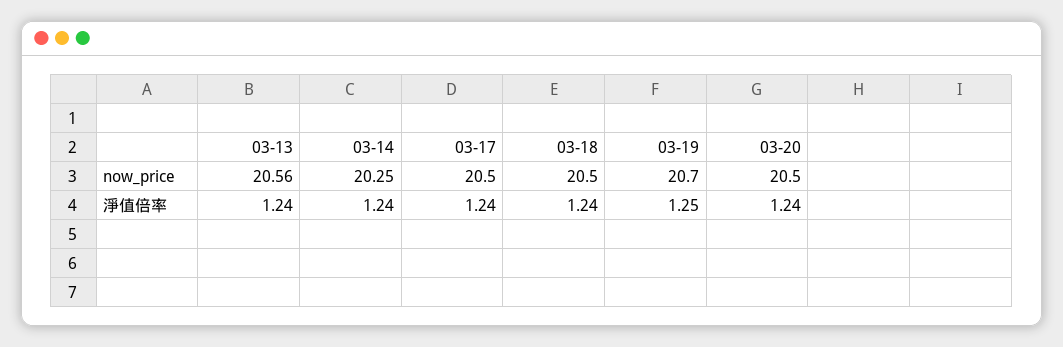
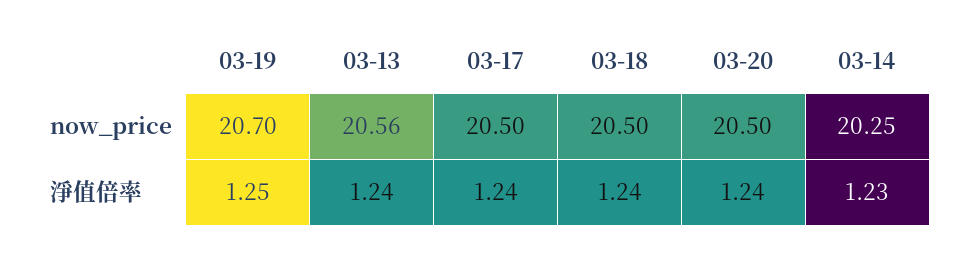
03-14, 淨值倍率: 1.24 -> 1.23

